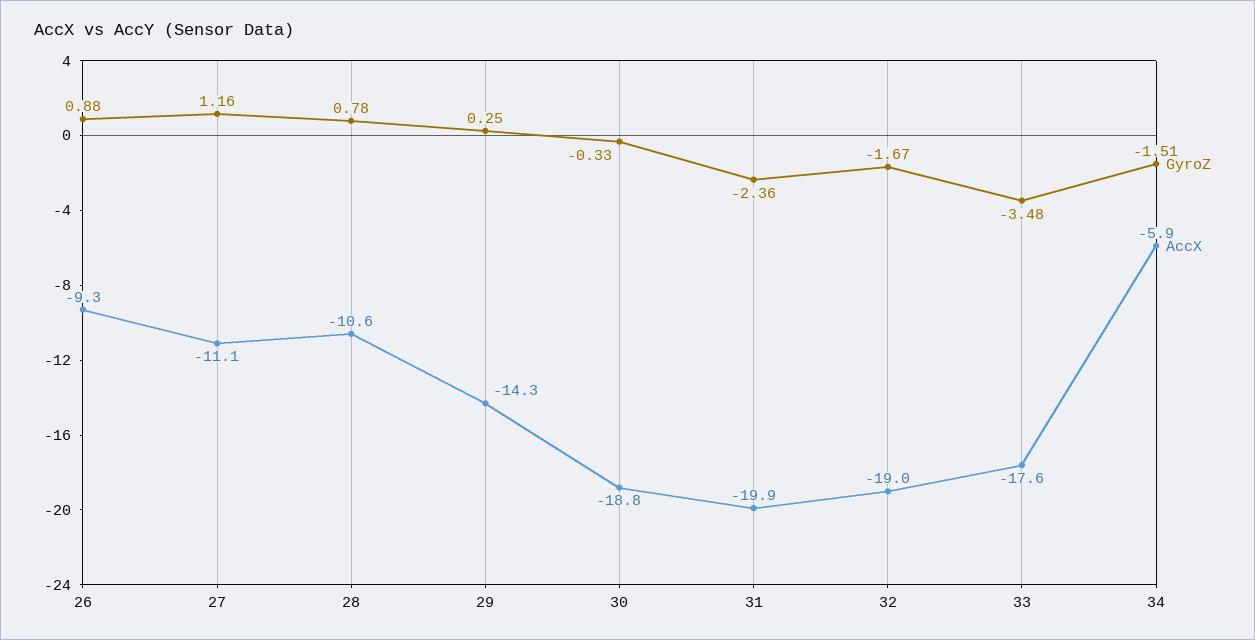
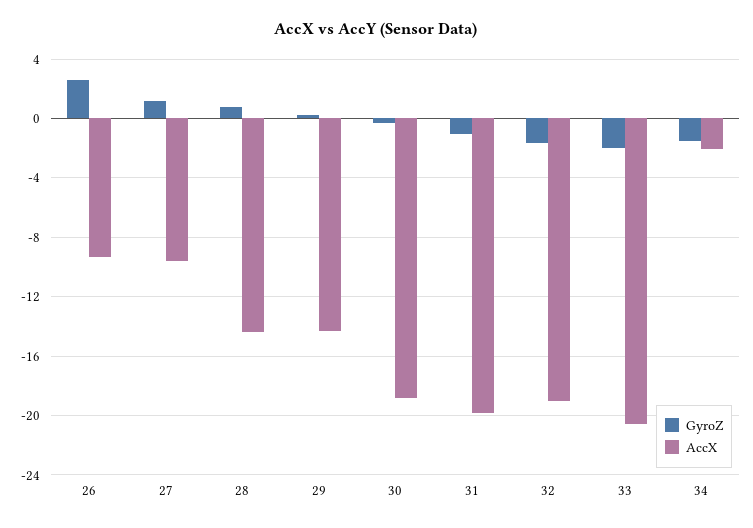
GyroZ, 26: 0.88 -> 2.5
AccX, 27: -11.1 -> -9.5
AccX, 28: -10.6 -> -14.5
GyroZ, 31: -2.36 -> -1
GyroZ, 33: -3.48 -> -2
AccX, 33: -17.6 -> -20.5
AccX, 34: -5.9 -> -2

